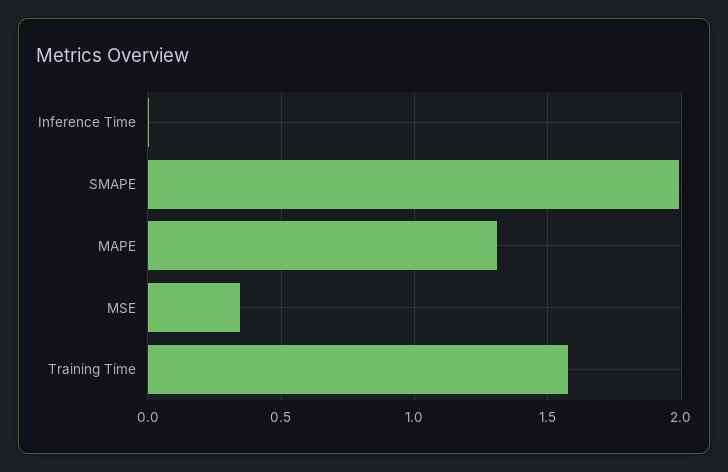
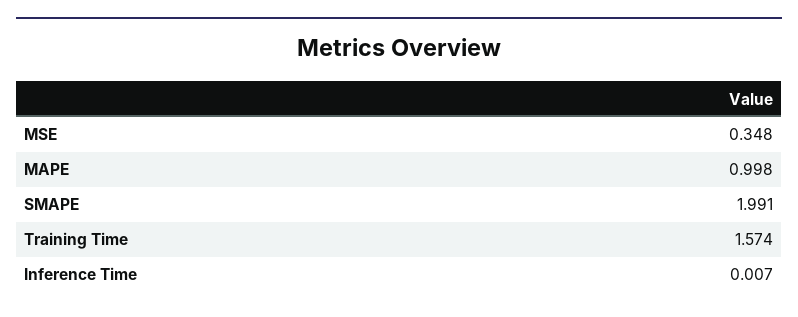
MAPE: 1.3 -> 0.998

